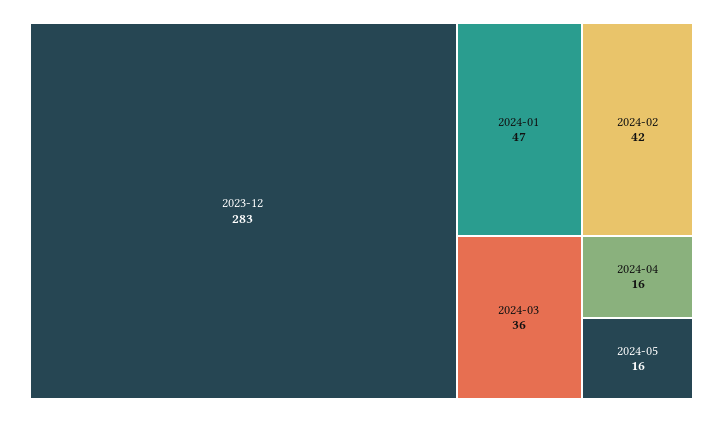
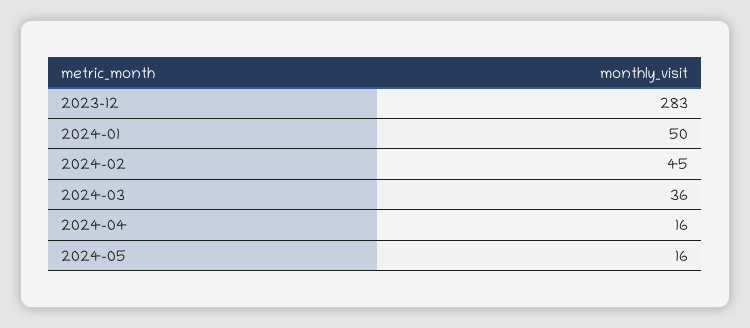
2024-01: 47 -> 50
2024-02: 42 -> 45

